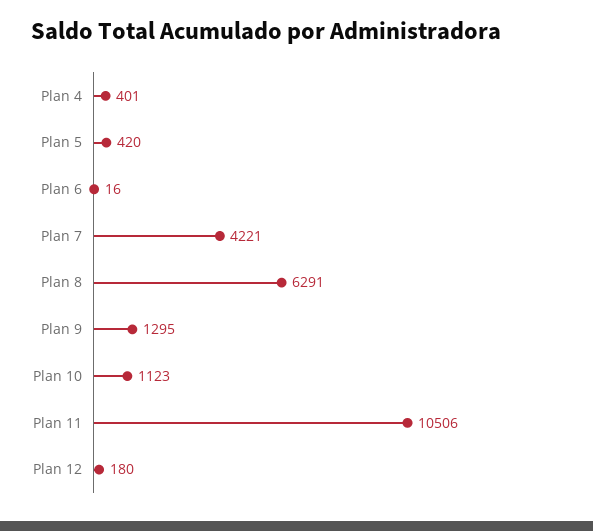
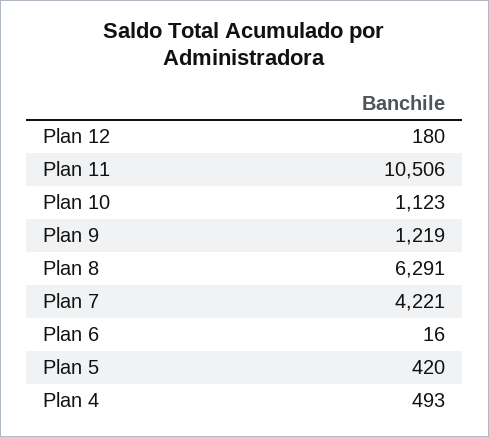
Plan 4: 401 -> 493
Plan 9: 1295 -> 1219

